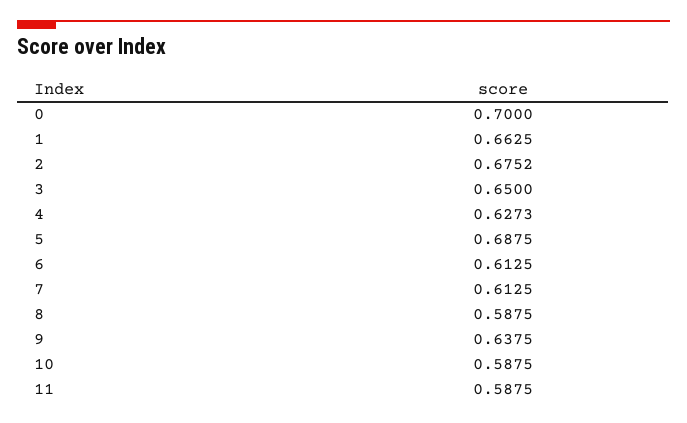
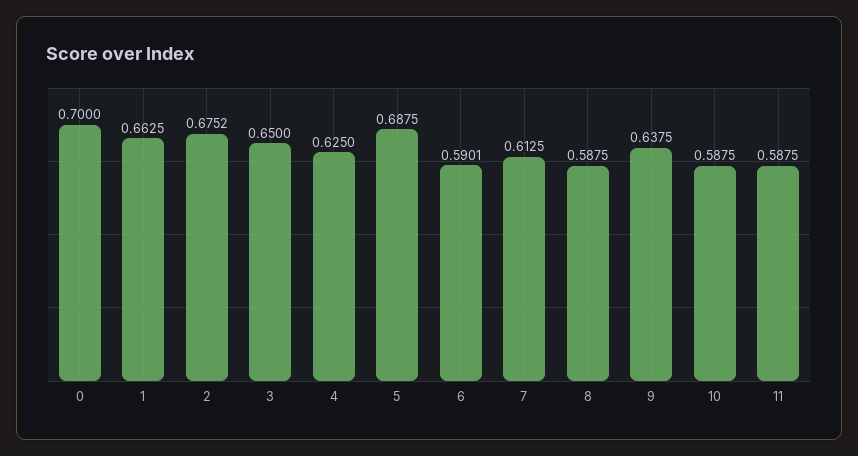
4: 0.6273 -> 0.625
6: 0.6125 -> 0.5901

